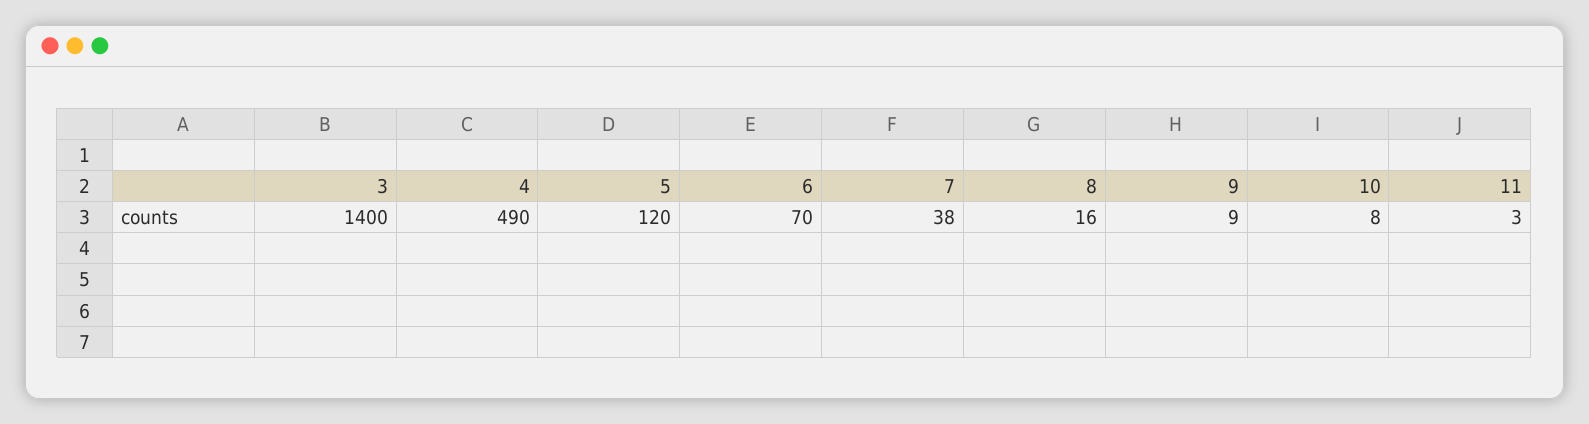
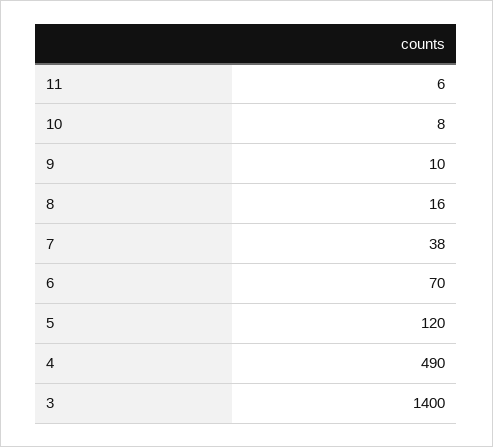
9: 9 -> 10
11: 3 -> 6

